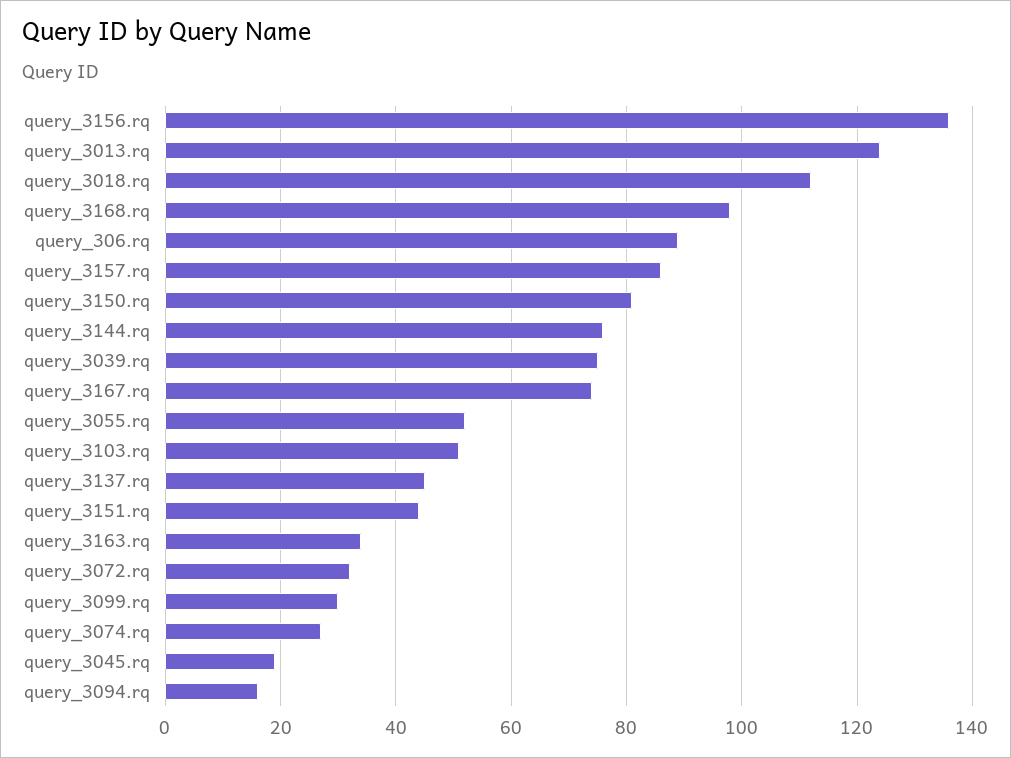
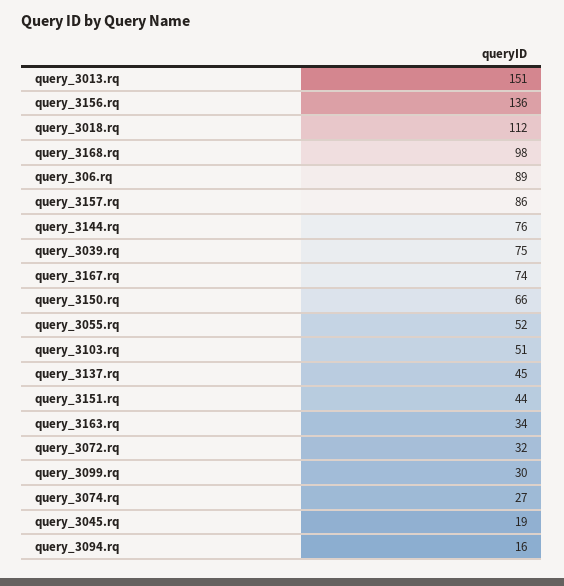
query_3013.rq: 125 -> 151
query_3150.rq: 80 -> 66

